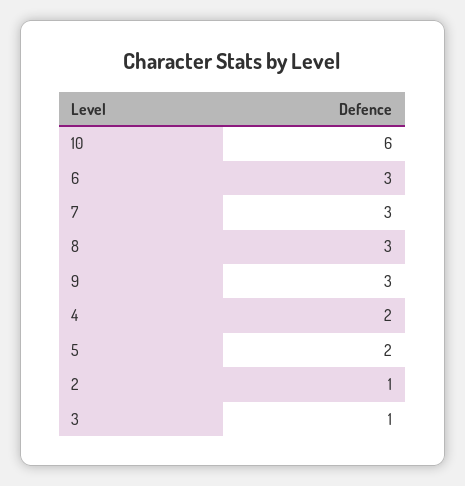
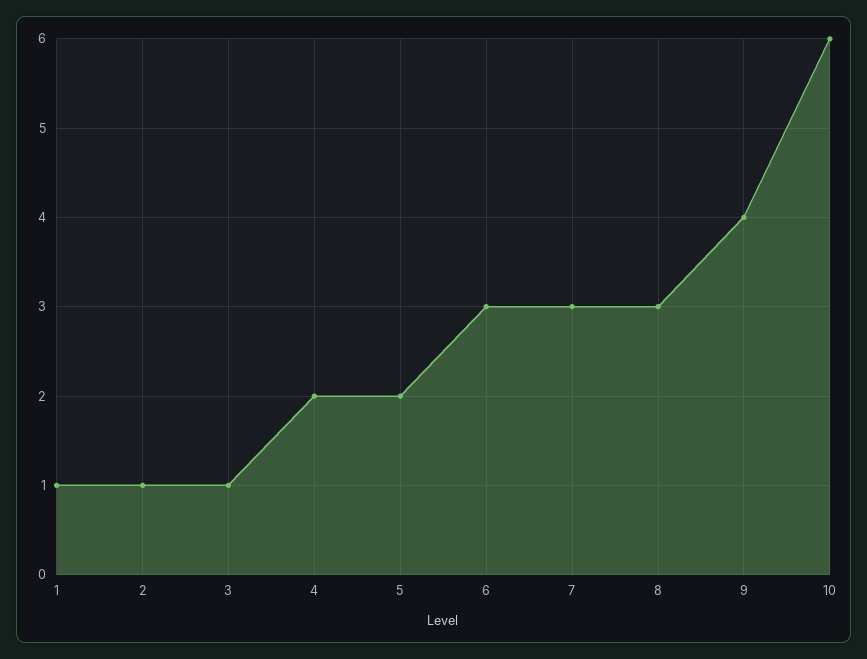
9: 3 -> 4
1: none -> 1

